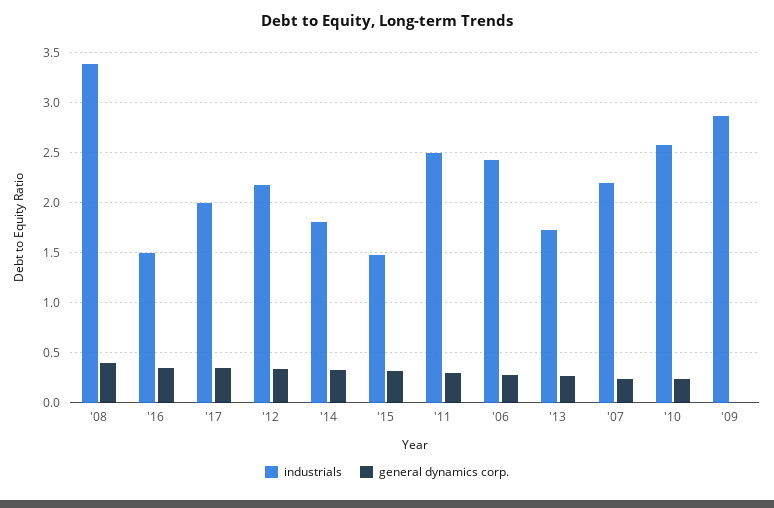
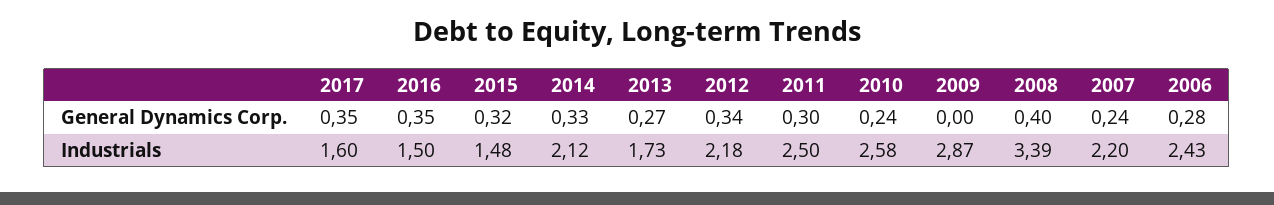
industrials, '17: 2 -> 1.6
industrials, '14: 1.8 -> 2.12

